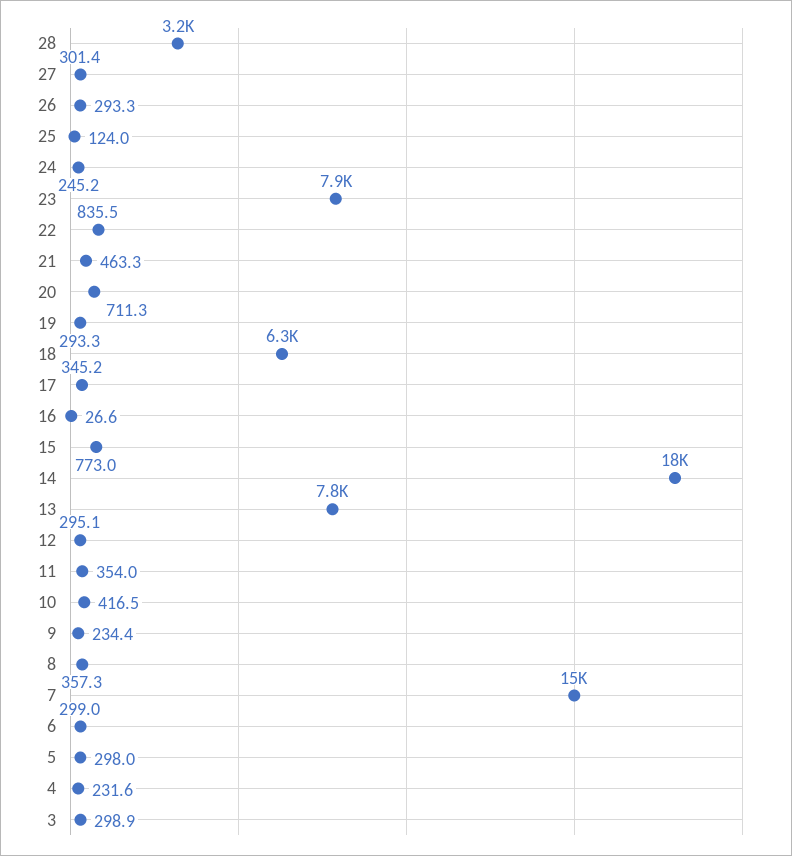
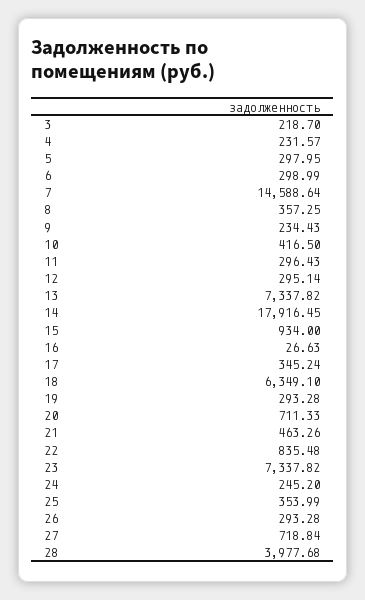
28: 3200 -> 3977.68
27: 301.4 -> 718.84
25: 124 -> 353.99
23: 7900 -> 7337.82
15: 773 -> 934
13: 7800 -> 7337.82
11: 354 -> 296.43
3: 298.9 -> 218.7

